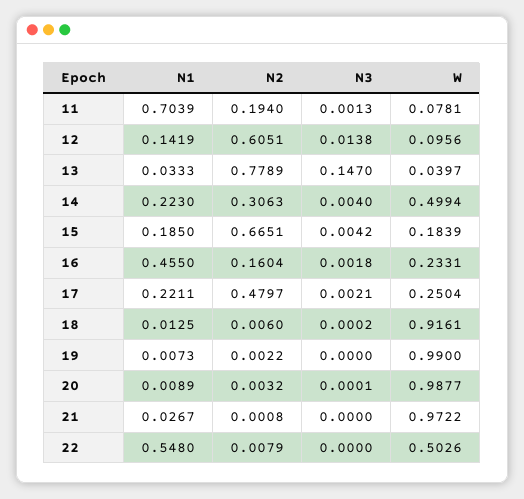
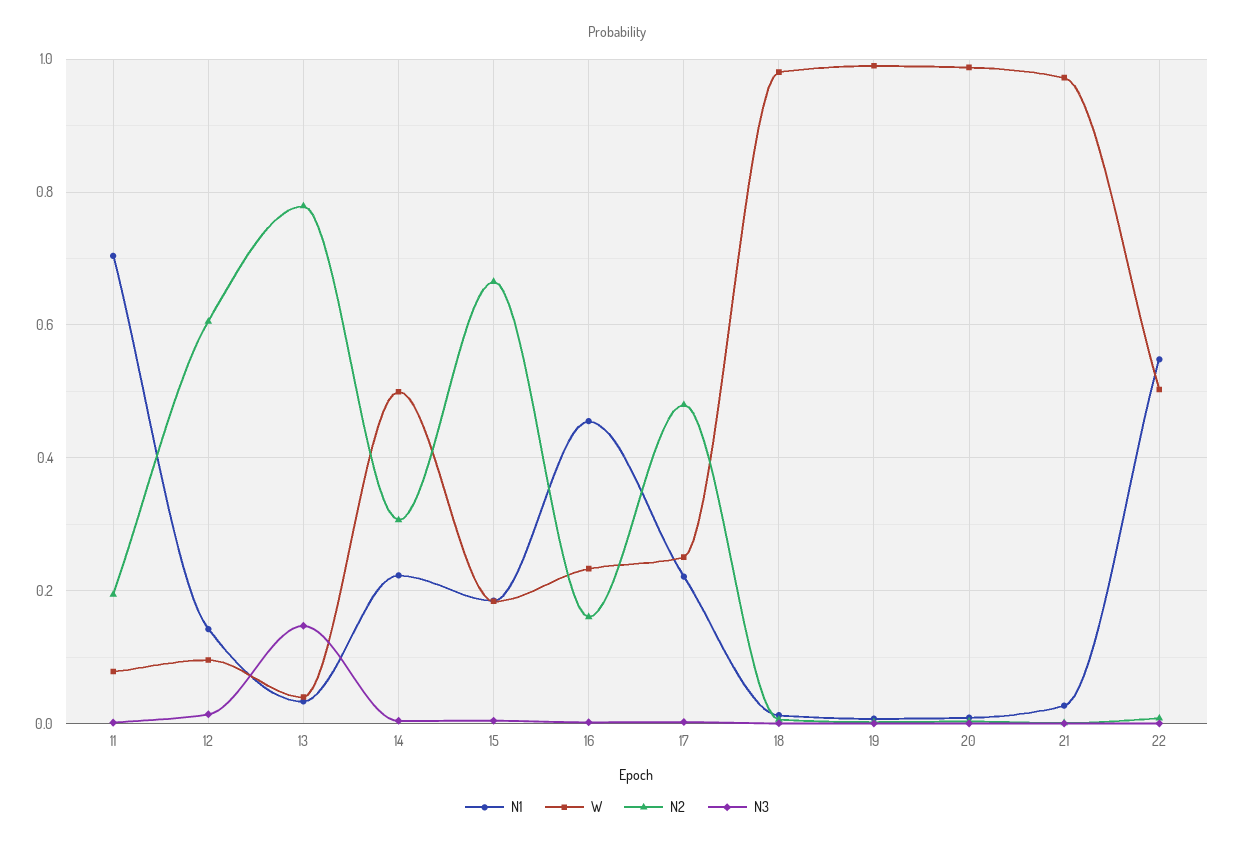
W, 18: 0.9161 -> 0.98

